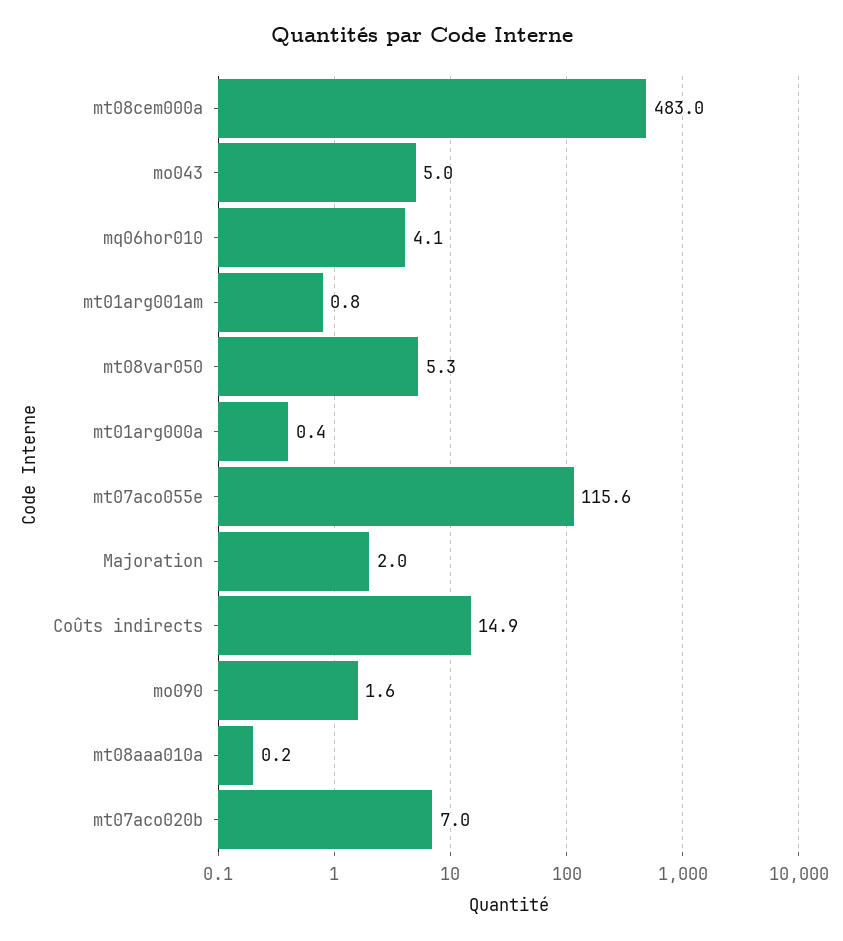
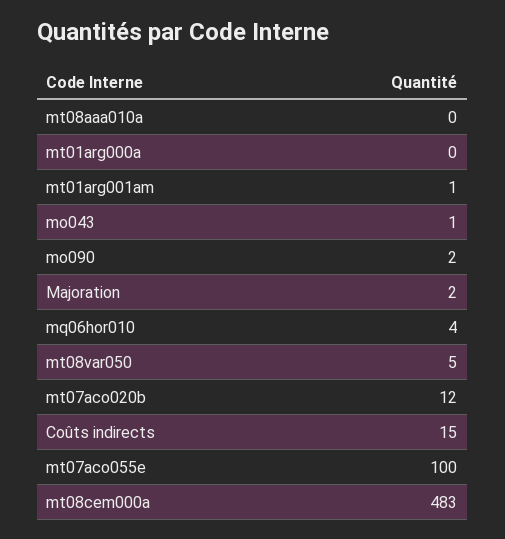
mo043: 5 -> 1
mt07aco055e: 115.6 -> 100
mt07aco020b: 7 -> 12

